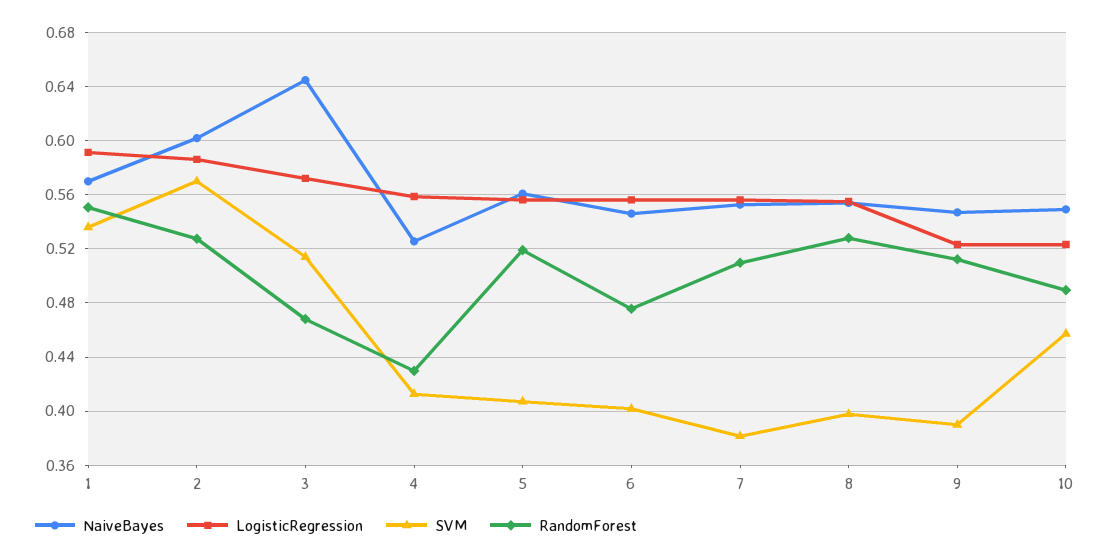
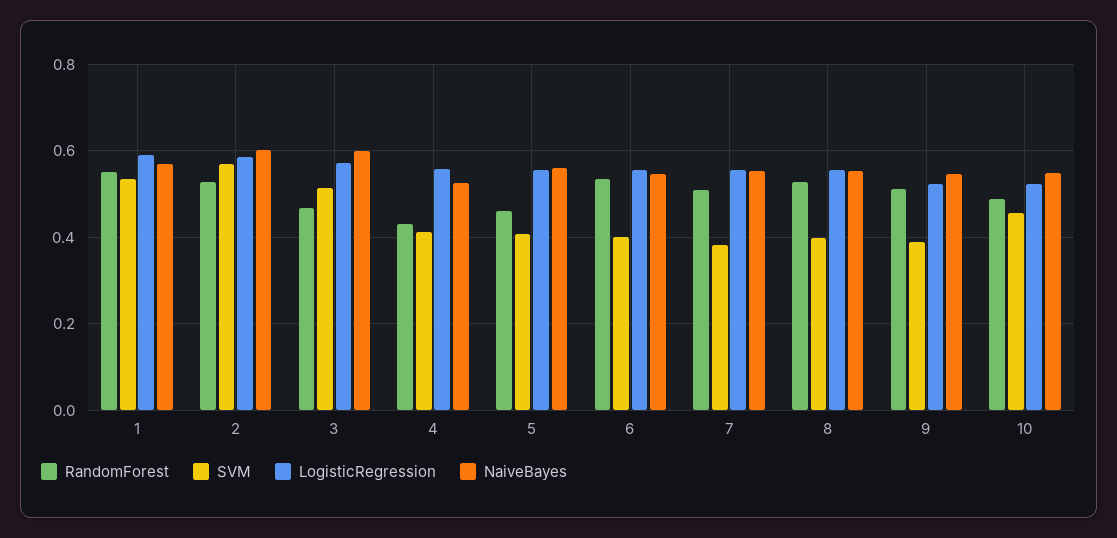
NaiveBayes, 3: 0.645 -> 0.6
RandomForest, 5: 0.52 -> 0.46
RandomForest, 6: 0.475 -> 0.54

